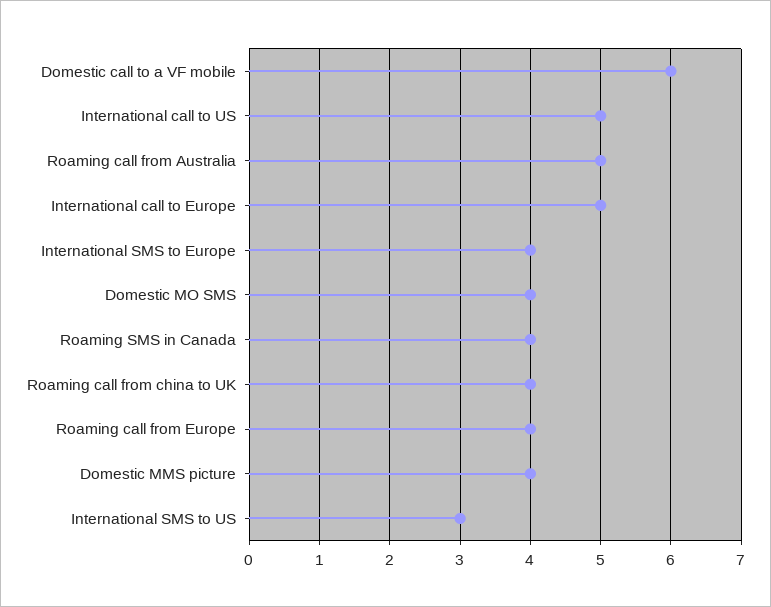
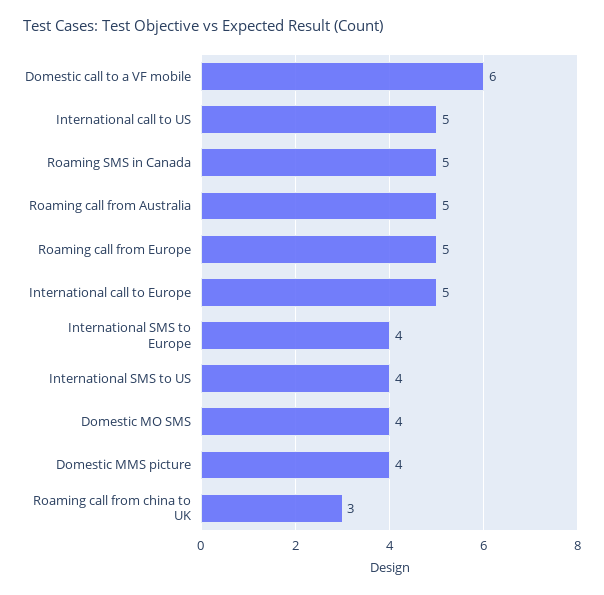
Roaming SMS in Canada: 4 -> 5
Roaming call from china to UK: 4 -> 3
Roaming call from Europe: 4 -> 5
International SMS to US: 3 -> 4

